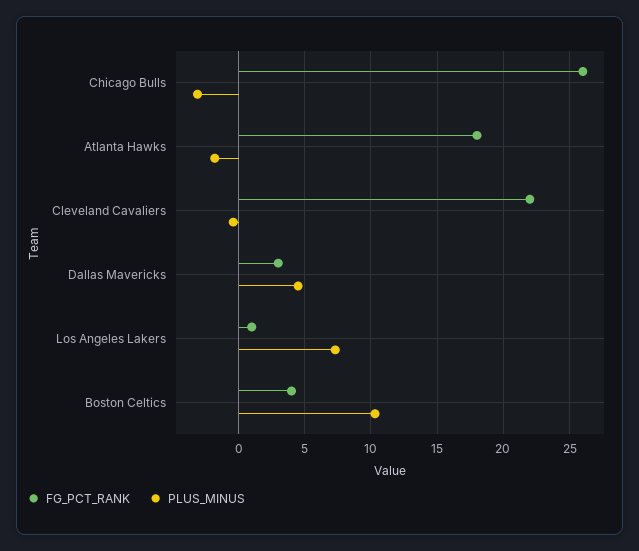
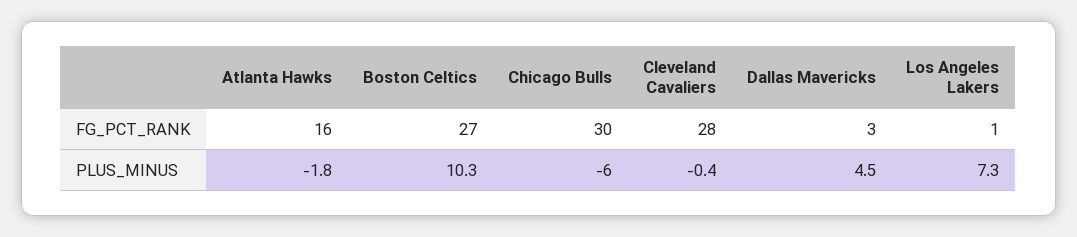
FG_PCT_RANK, Chicago Bulls: 26 -> 30
PLUS_MINUS, Chicago Bulls: -3 -> -6
FG_PCT_RANK, Atlanta Hawks: 18 -> 16
FG_PCT_RANK, Cleveland Cavaliers: 22 -> 28
FG_PCT_RANK, Boston Celtics: 4 -> 27

